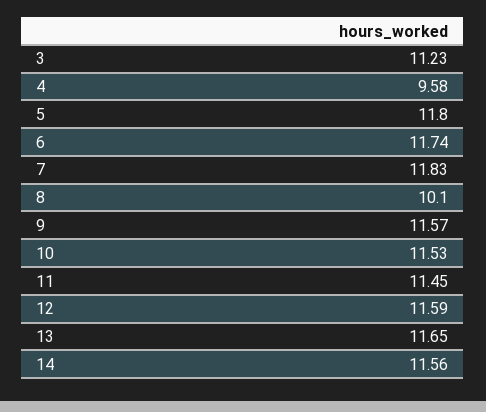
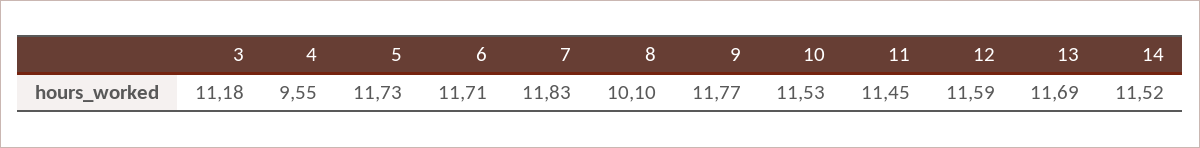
3: 11.23 -> 11.18
4: 9.58 -> 9.55
5: 11.8 -> 11.73
6: 11.74 -> 11.71
9: 11.57 -> 11.77
13: 11.65 -> 11.69
14: 11.56 -> 11.52

